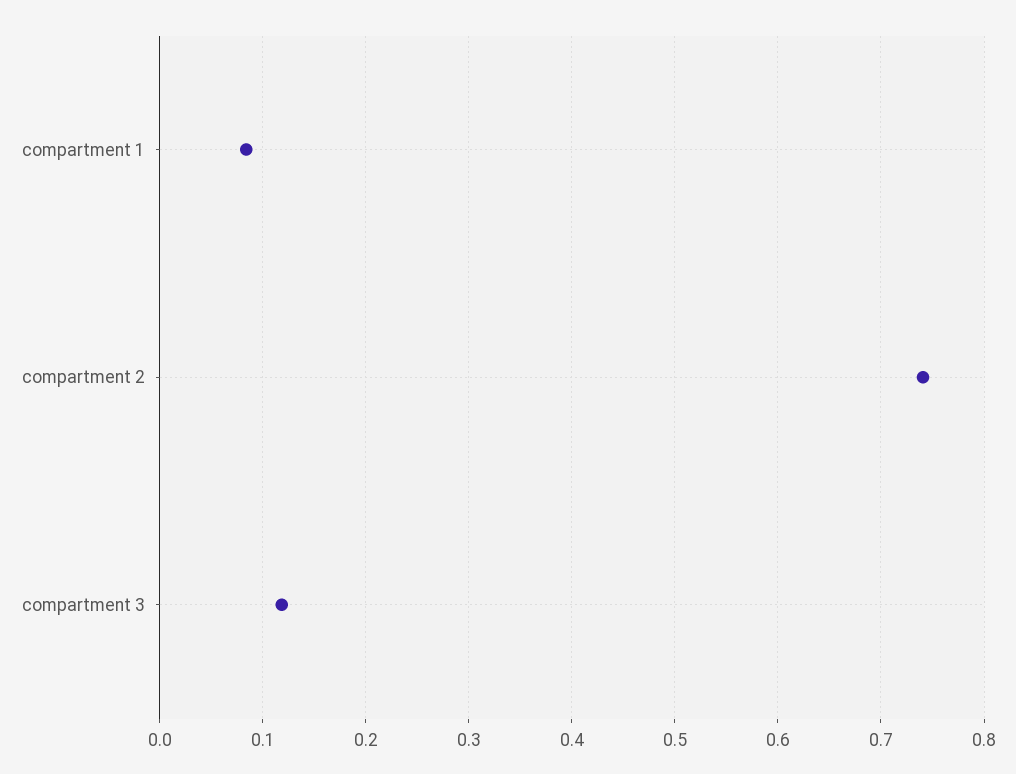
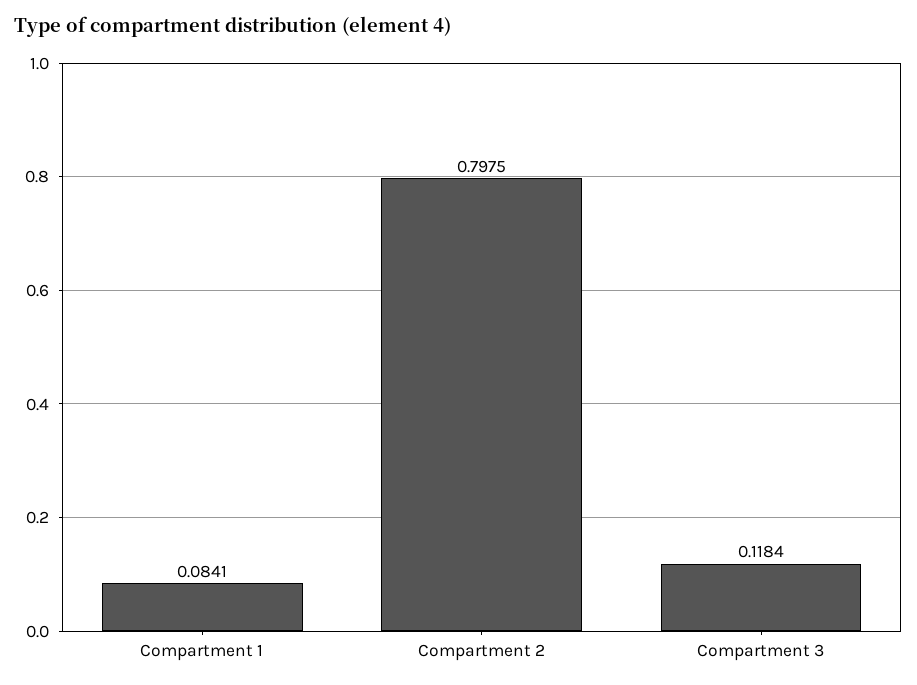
compartment 2: 0.74 -> 0.7975

